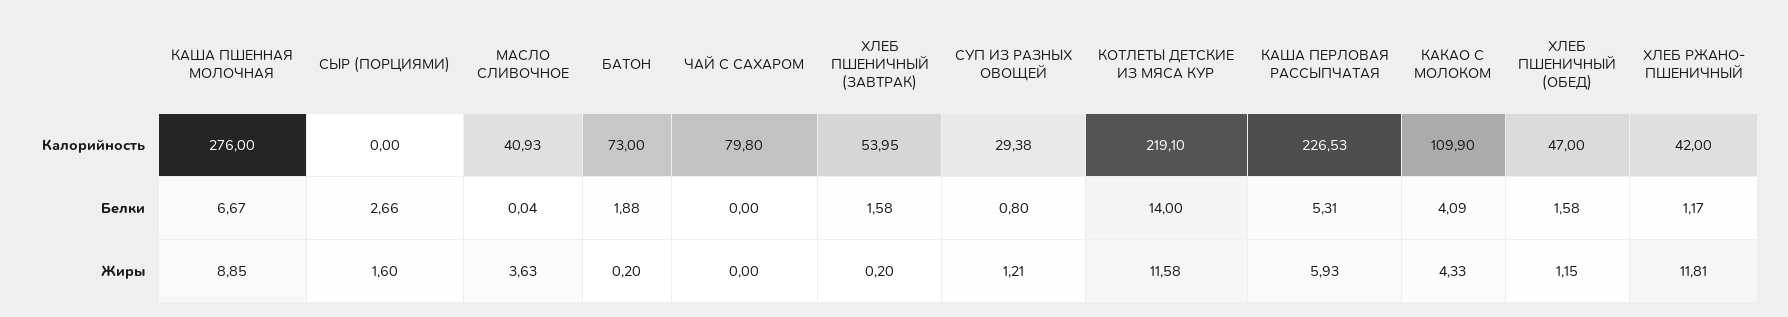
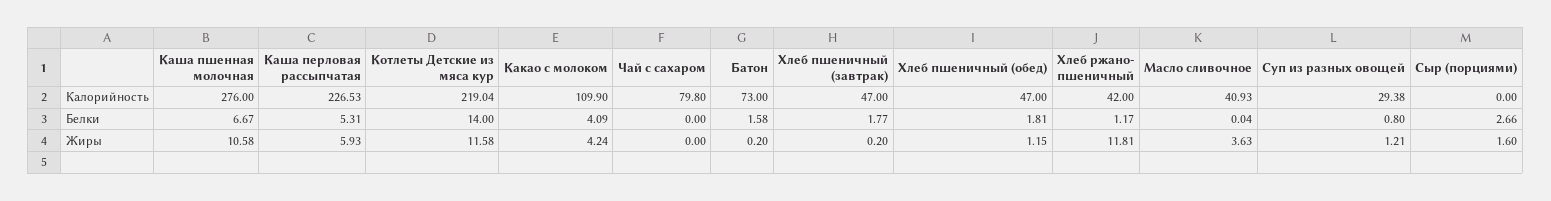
ХЛЕБ ПШЕНИЧНЫЙ (ЗАВТРАК), Калорийность: 53.95 -> 47
КОТЛЕТЫ ДЕТСКИЕ ИЗ МЯСА КУР, Калорийность: 219.1 -> 219.04
БАТОН, Белки: 1.88 -> 1.58
ХЛЕБ ПШЕНИЧНЫЙ (ЗАВТРАК), Белки: 1.58 -> 1.77
ХЛЕБ ПШЕНИЧНЫЙ (ОБЕД), Белки: 1.58 -> 1.81
КАША ПШЕННАЯ МОЛОЧНАЯ, Жиры: 8.85 -> 10.58
КАКАО С МОЛОКОМ, Жиры: 4.33 -> 4.24

